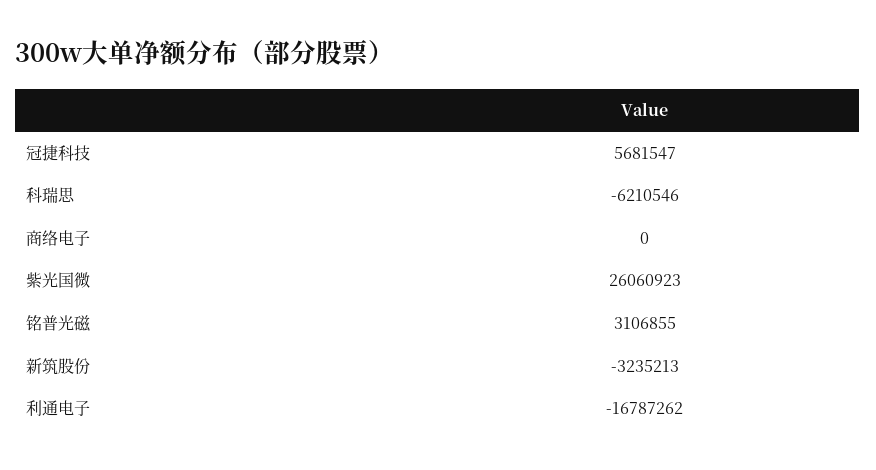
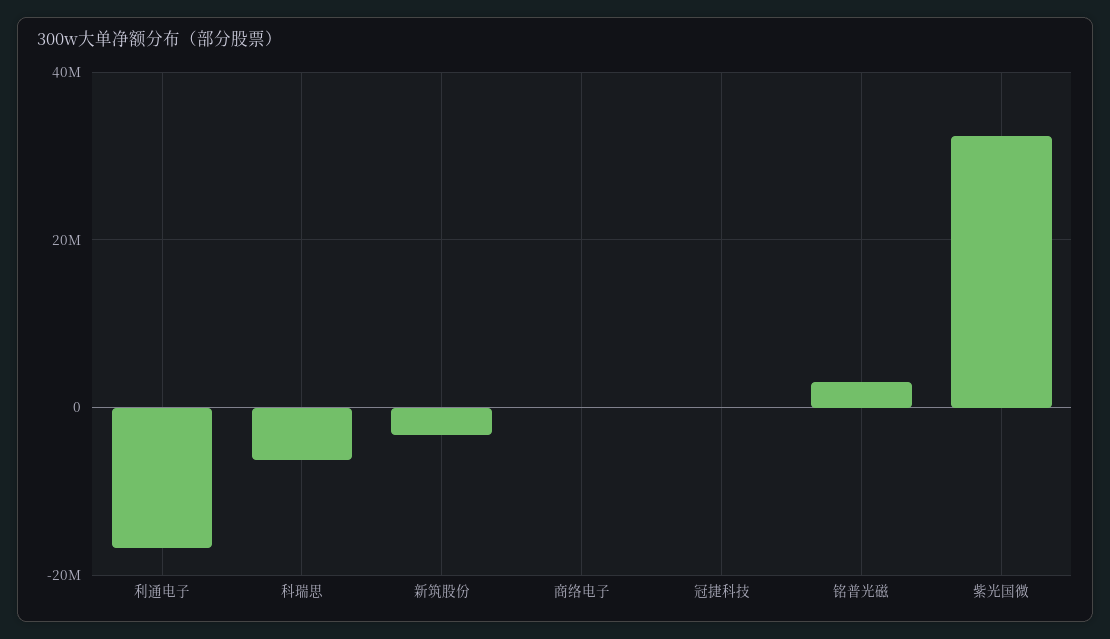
冠捷科技: 5681547 -> 0
紫光国微: 26060923 -> 32000000

